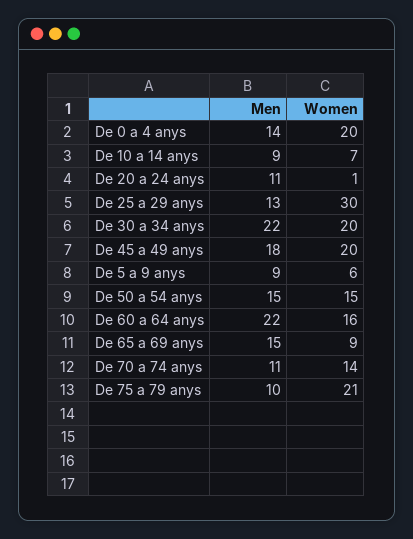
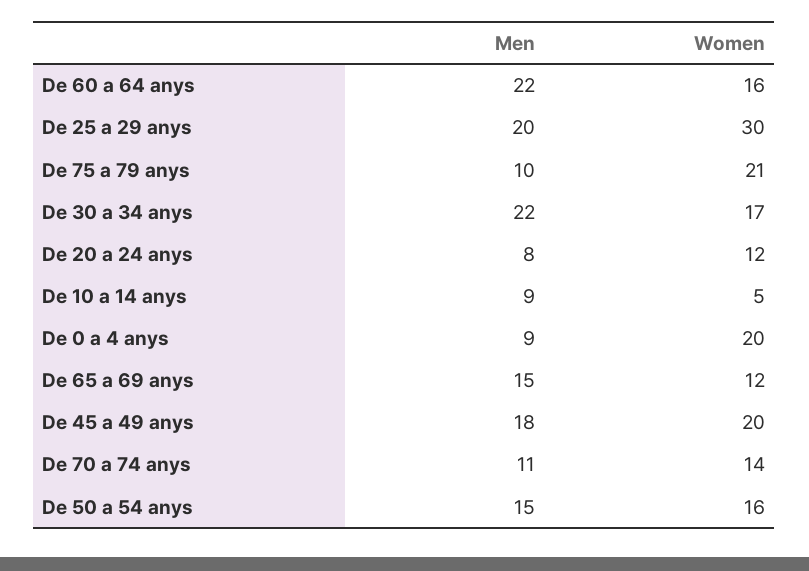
Men, De 0 a 4 anys: 14 -> 9
Women, De 10 a 14 anys: 7 -> 5
Men, De 20 a 24 anys: 11 -> 8
Women, De 20 a 24 anys: 1 -> 12
Men, De 25 a 29 anys: 13 -> 20
Women, De 30 a 34 anys: 20 -> 17
Men, De 5 a 9 anys: 9 -> none
Women, De 5 a 9 anys: 6 -> none
Women, De 50 a 54 anys: 15 -> 16
Women, De 65 a 69 anys: 9 -> 12

